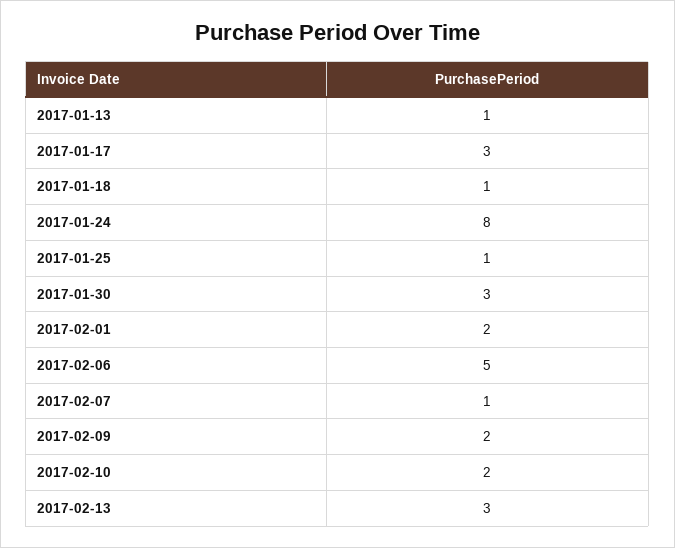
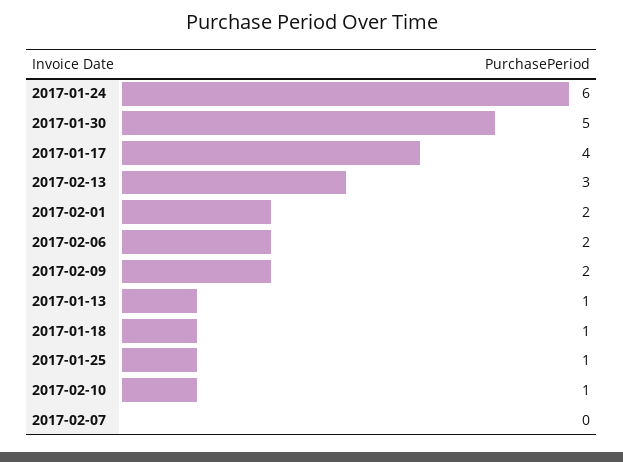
2017-01-17: 3 -> 4
2017-01-24: 8 -> 6
2017-01-30: 3 -> 5
2017-02-06: 5 -> 2
2017-02-07: 1 -> 0
2017-02-10: 2 -> 1

